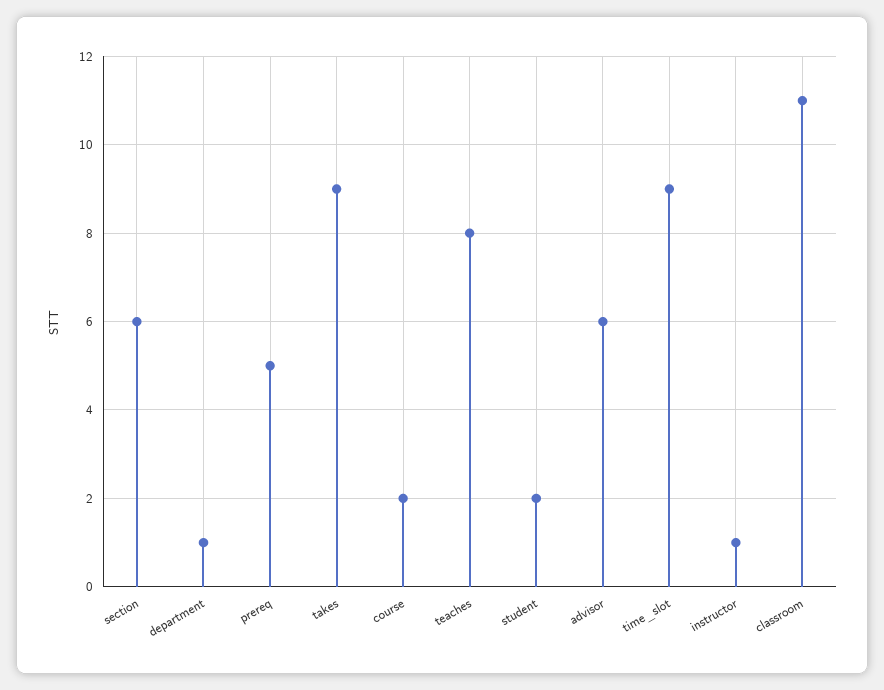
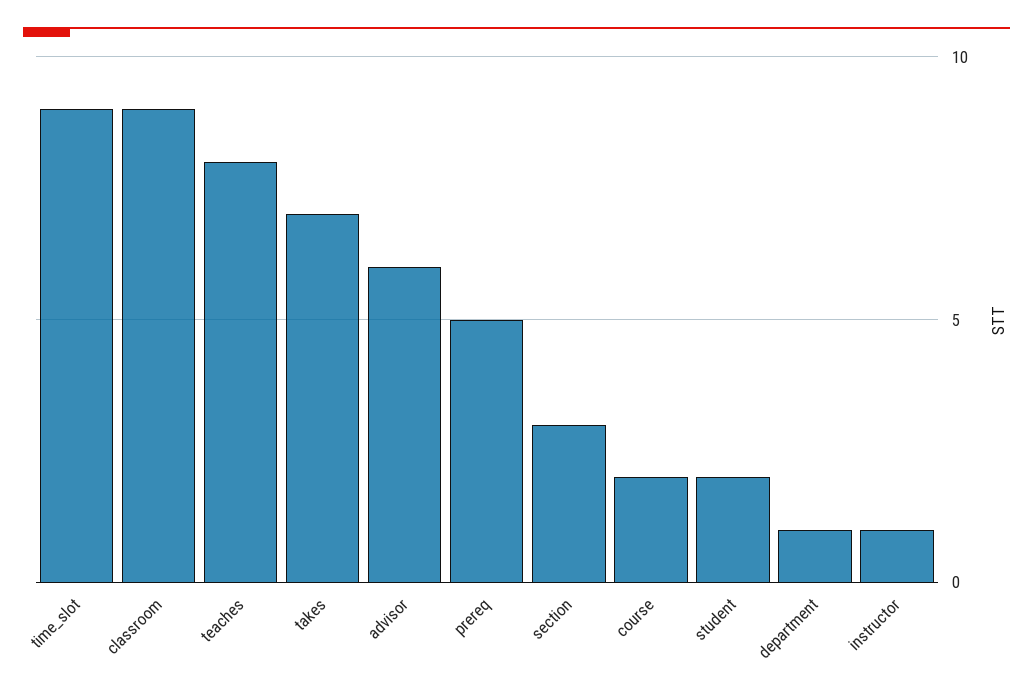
section: 6 -> 3
takes: 9 -> 7
classroom: 11 -> 9

